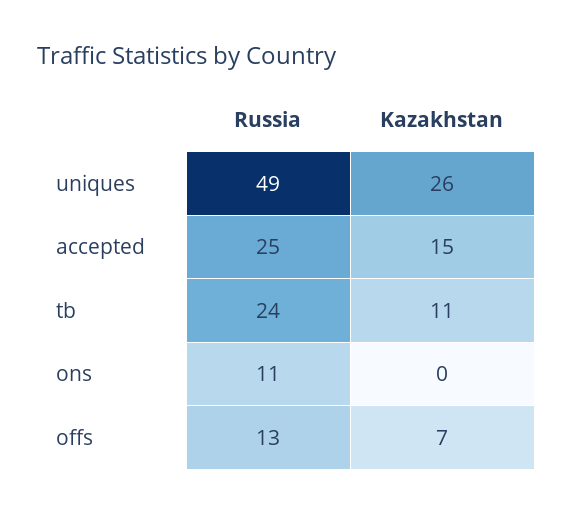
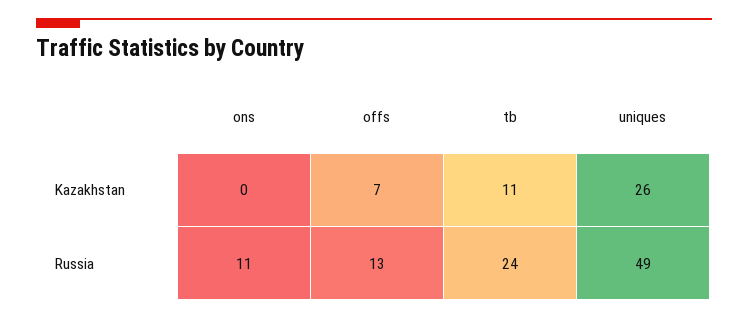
Russia, accepted: 25 -> none
Kazakhstan, accepted: 15 -> none

